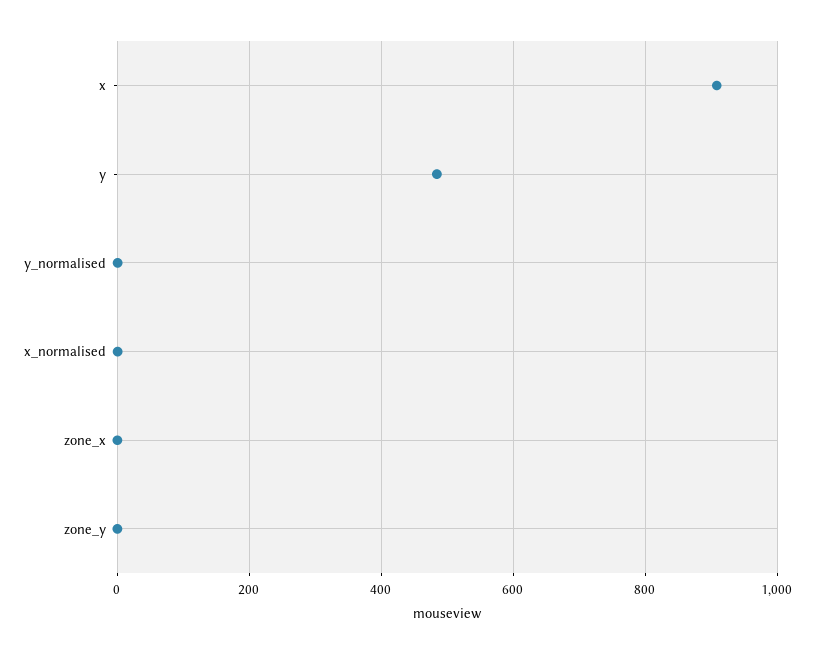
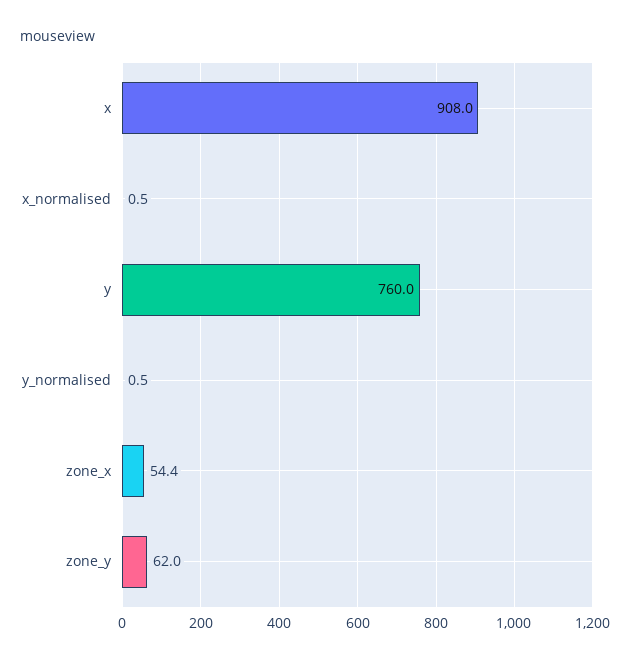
y: 480 -> 760
zone_x: 0 -> 54.4
zone_y: 0 -> 62

